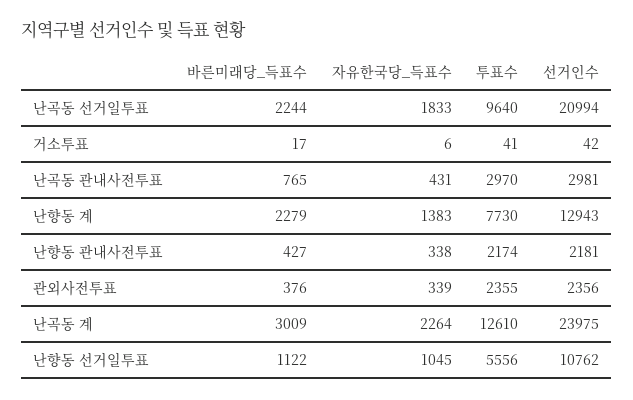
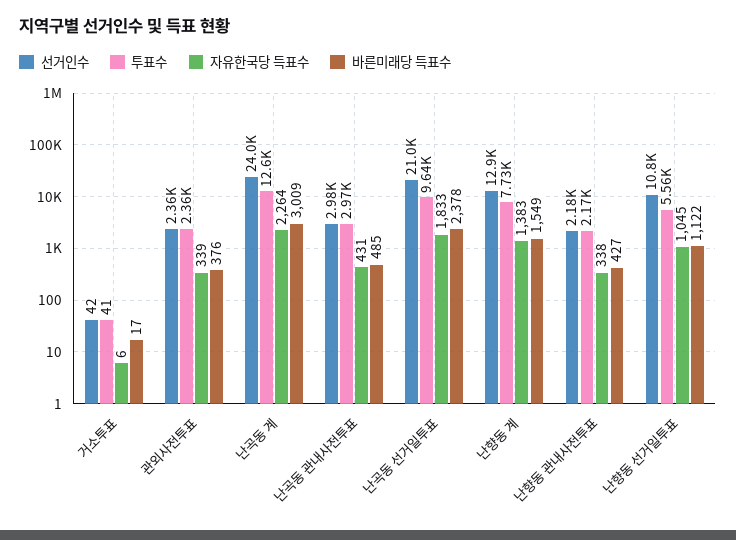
바른미래당_득표수, 난곡동 선거일투표: 2244 -> 2378
바른미래당_득표수, 난곡동 관내사전투표: 765 -> 485
바른미래당_득표수, 난향동 계: 2279 -> 1549

